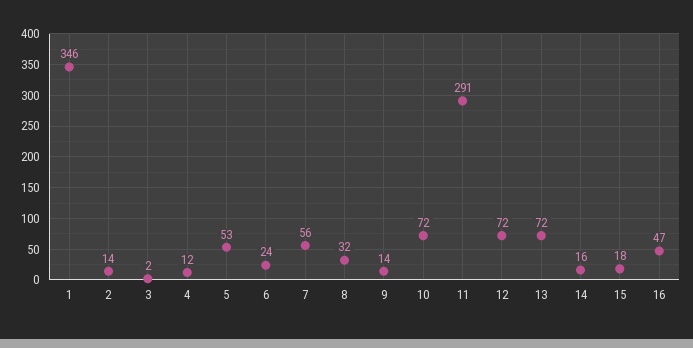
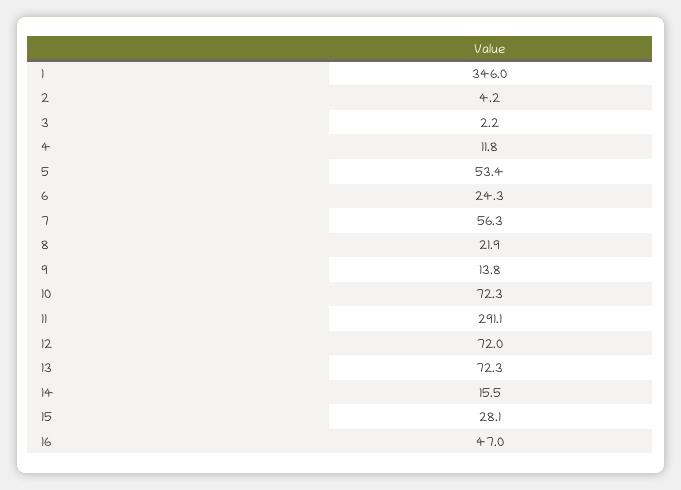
2: 14 -> 4.2
8: 32 -> 21.9
15: 18 -> 28.1

